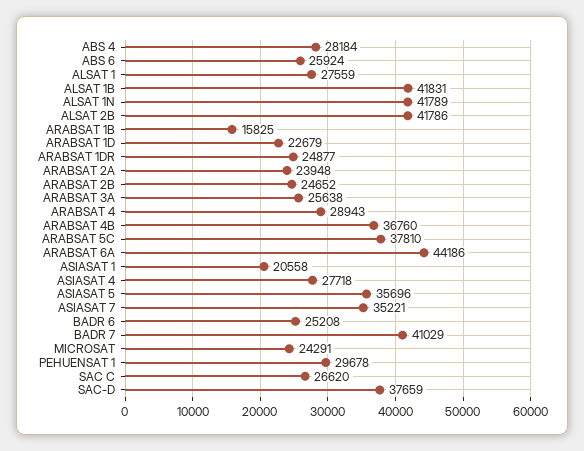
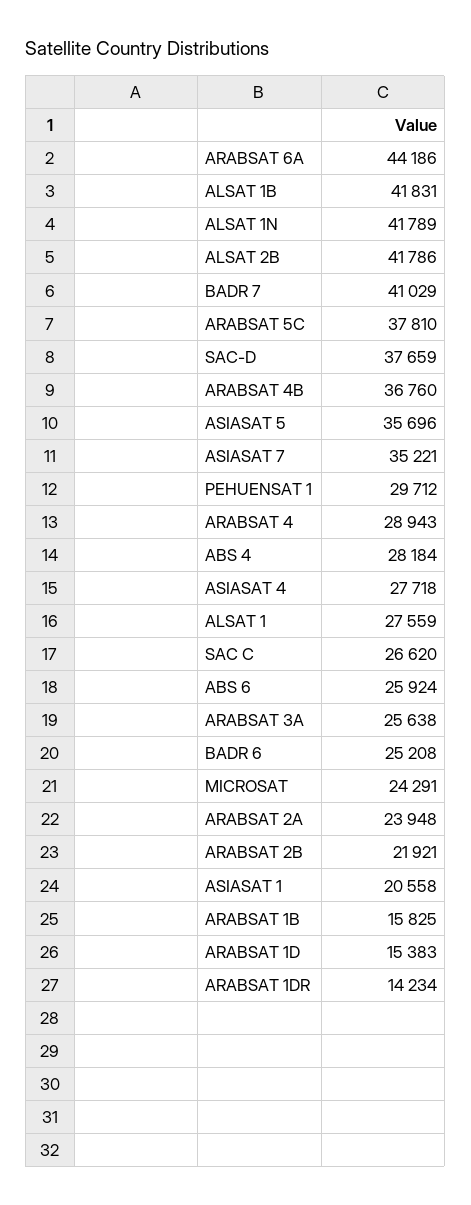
ARABSAT 1D: 22679 -> 15383
ARABSAT 1DR: 24877 -> 14234
ARABSAT 2B: 24652 -> 21921
PEHUENSAT 1: 29678 -> 29712

